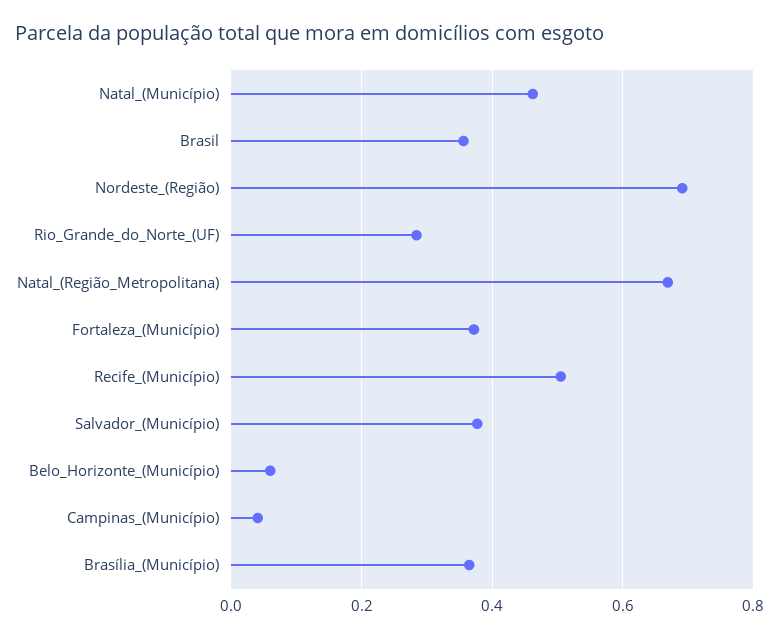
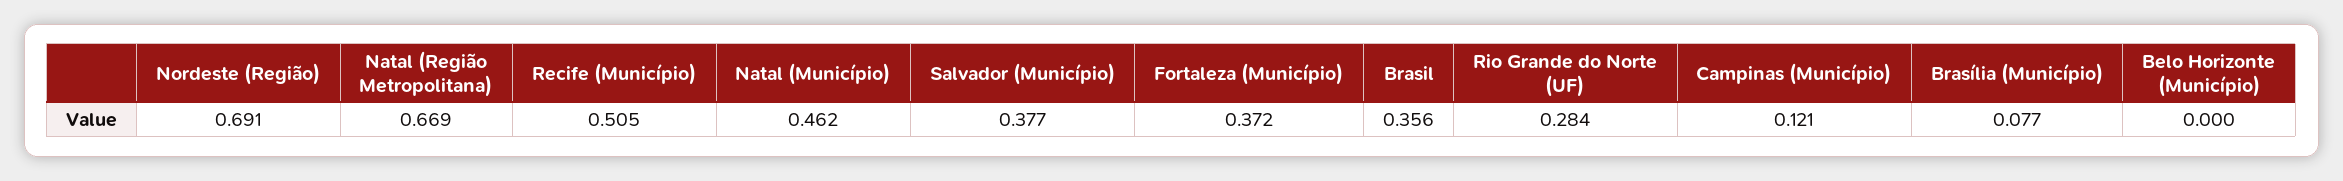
Belo_Horizonte_(Município): 0.06 -> 0
Campinas_(Município): 0.04 -> 0.121
Brasília_(Município): 0.36 -> 0.077

